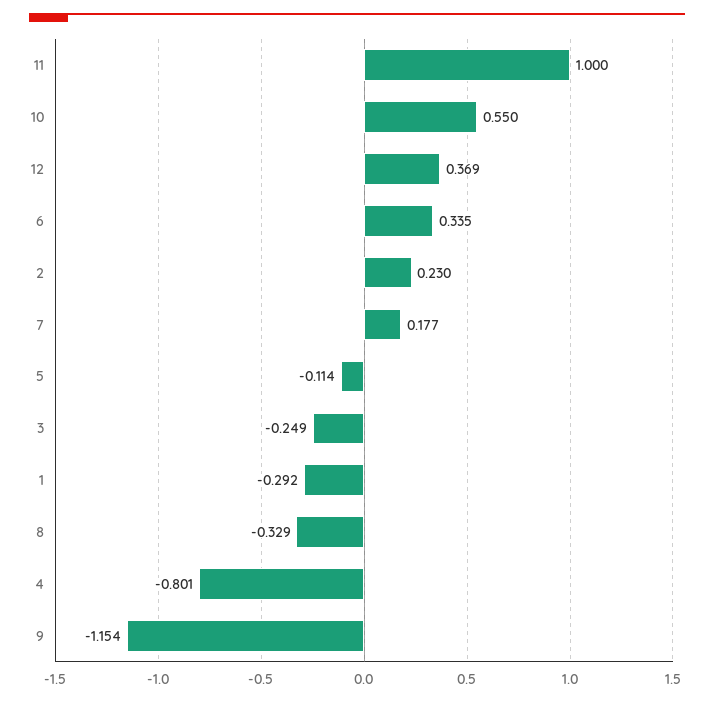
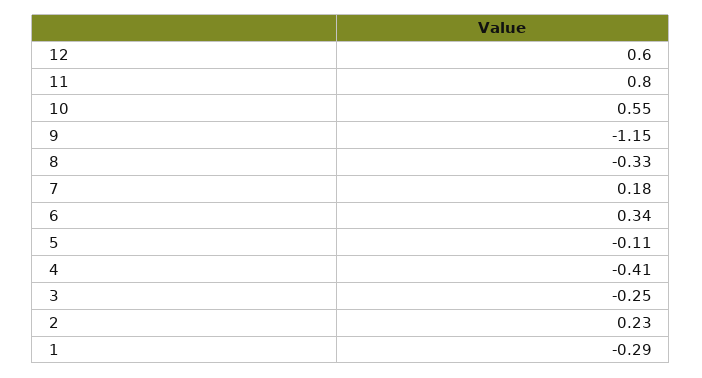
11: 1 -> 0.8
12: 0.369 -> 0.6
4: -0.801 -> -0.41

